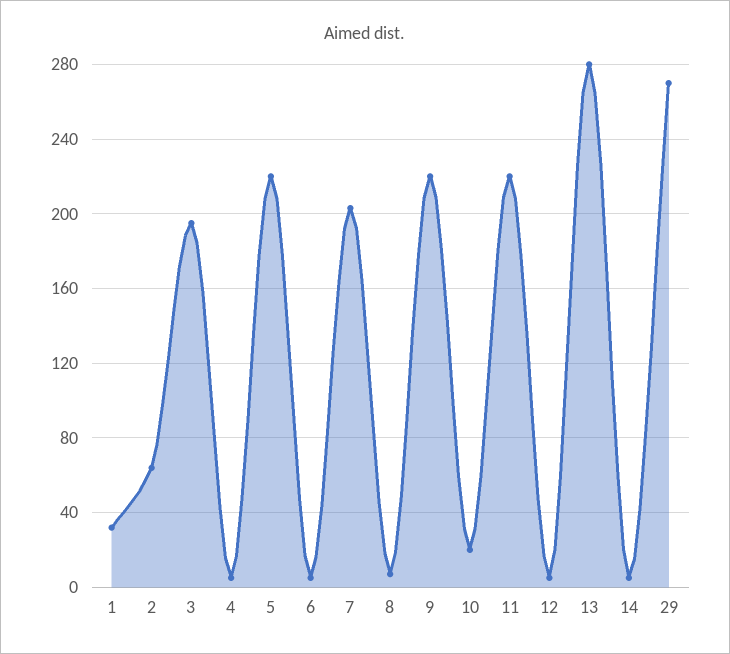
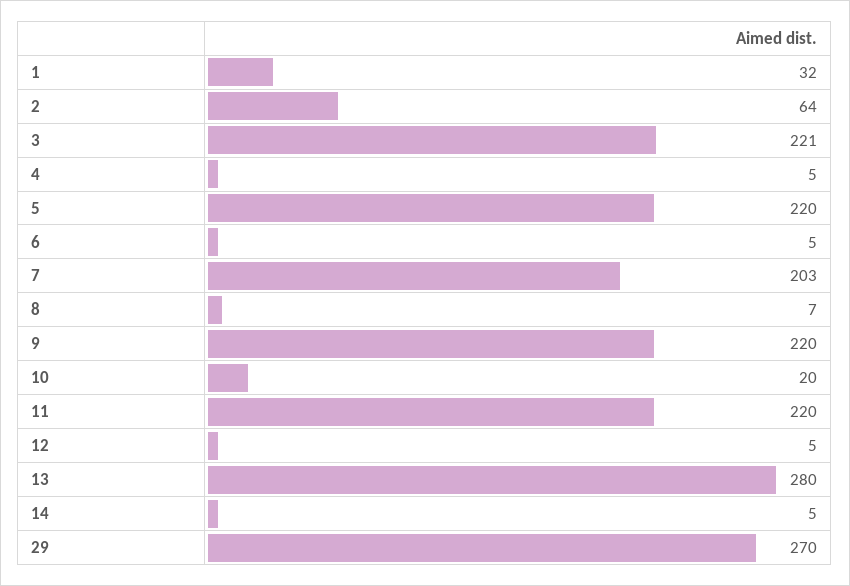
3: 195 -> 221

